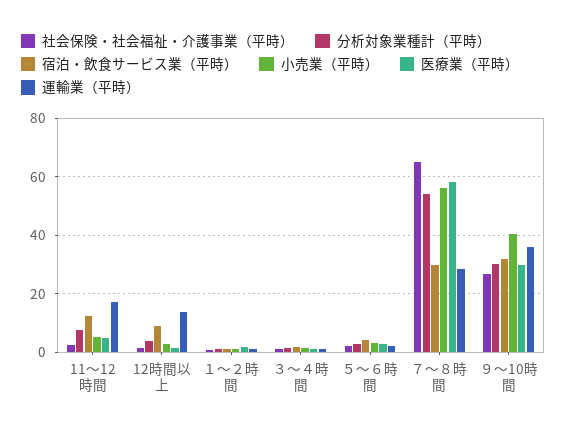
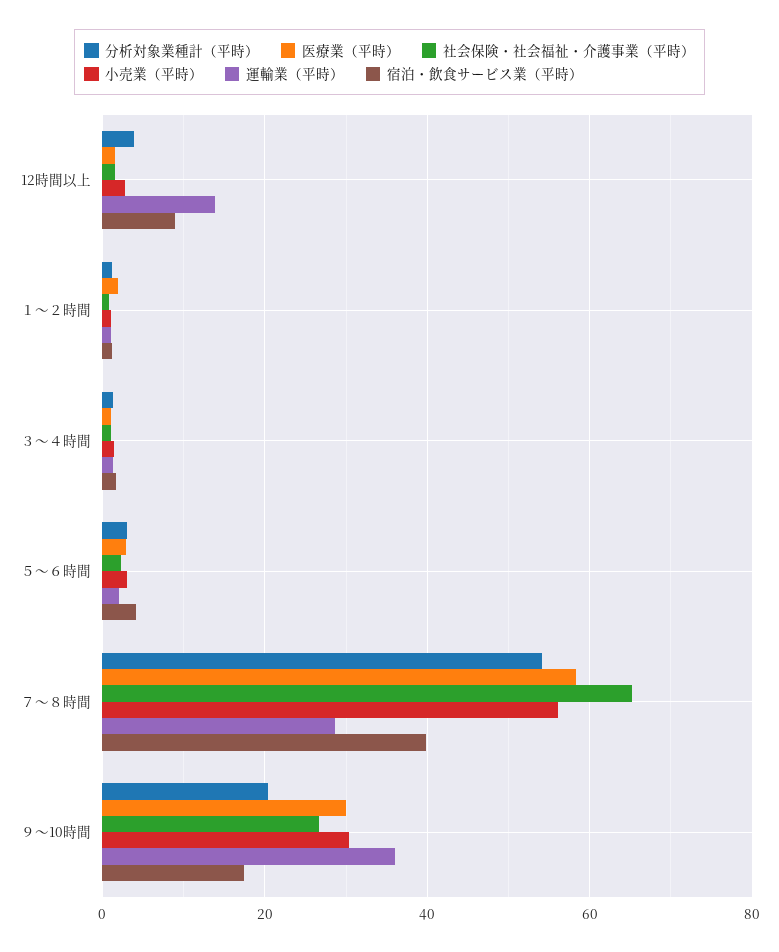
社会保険・社会福祉・介護事業（平時）, 11～12時間: 2.5 -> none
分析対象業種計（平時）, 11～12時間: 7.5 -> none
宿泊・飲食サービス業（平時）, 11～12時間: 12.5 -> none
小売業（平時）, 11～12時間: 5 -> none
医療業（平時）, 11～12時間: 5 -> none
運輸業（平時）, 11～12時間: 17.5 -> none
宿泊・飲食サービス業（平時）, ７～８時間: 30 -> 40
分析対象業種計（平時）, ９～10時間: 30 -> 20
宿泊・飲食サービス業（平時）, ９～10時間: 32.5 -> 18
小売業（平時）, ９～10時間: 40 -> 30

